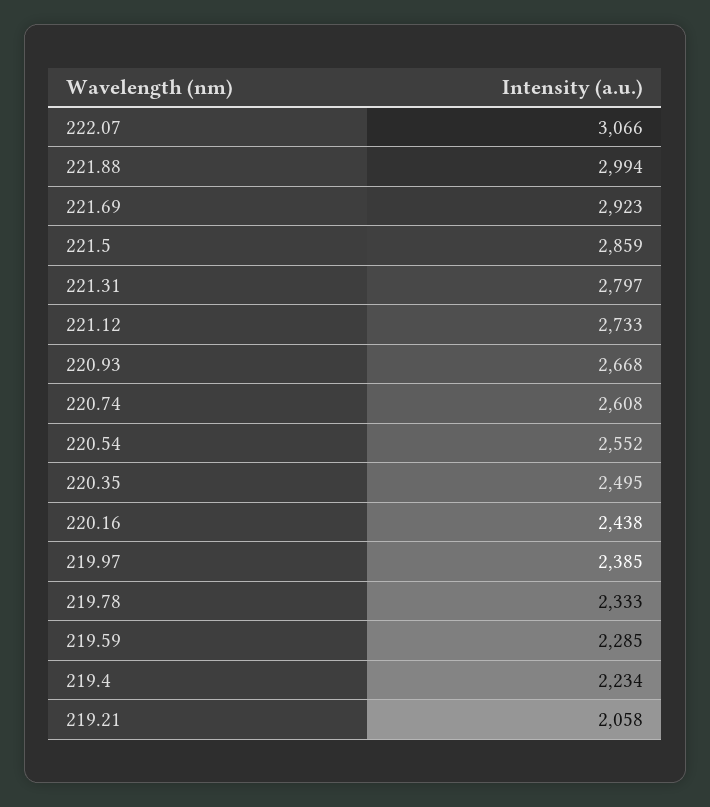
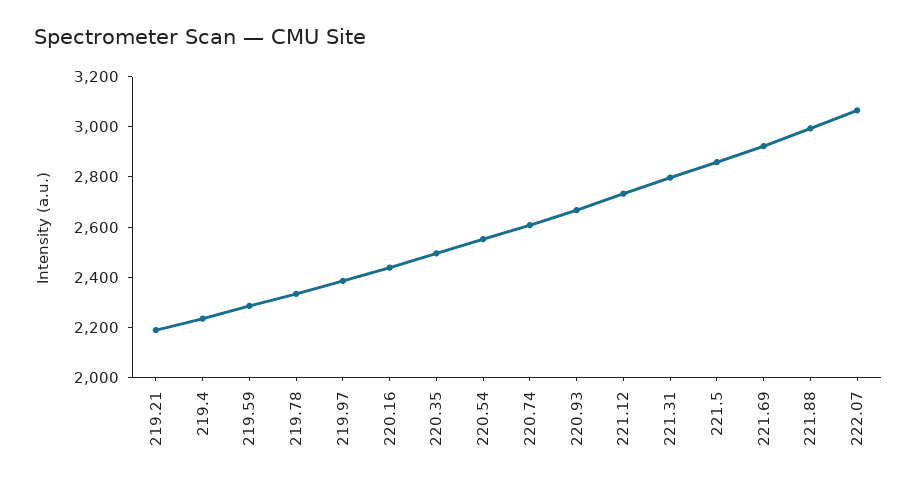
219.21: 2058 -> 2200

